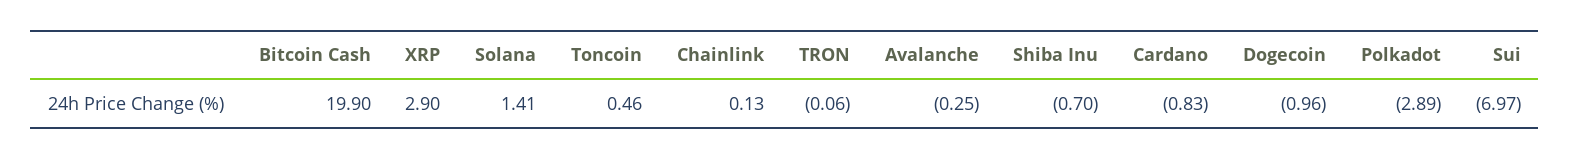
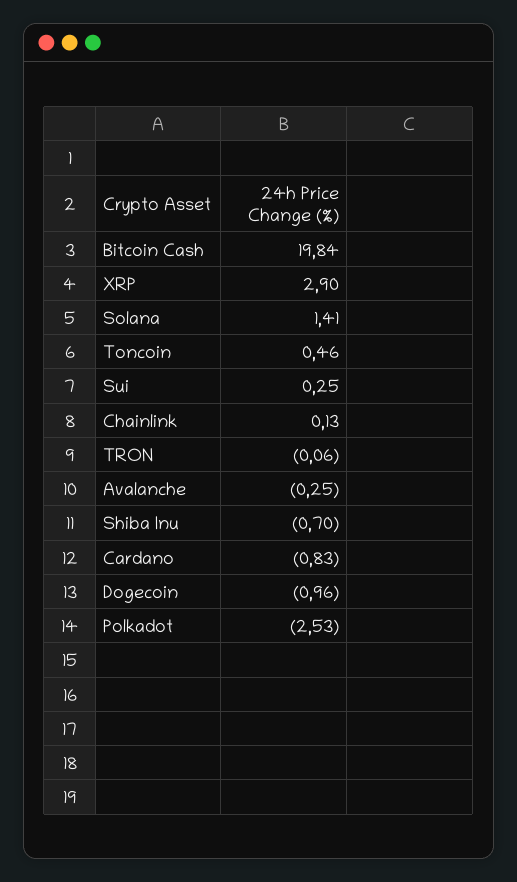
Bitcoin Cash: 19.9 -> 19.84
Polkadot: -2.89 -> -2.53
Sui: -6.97 -> 0.25

